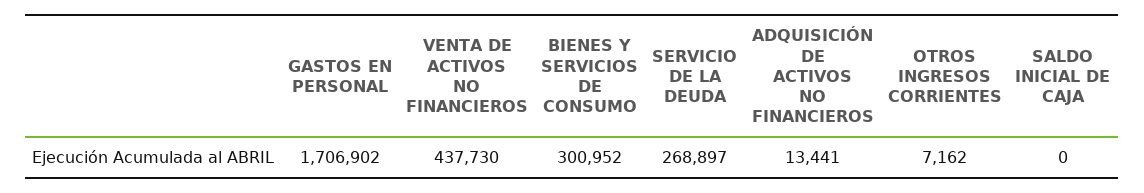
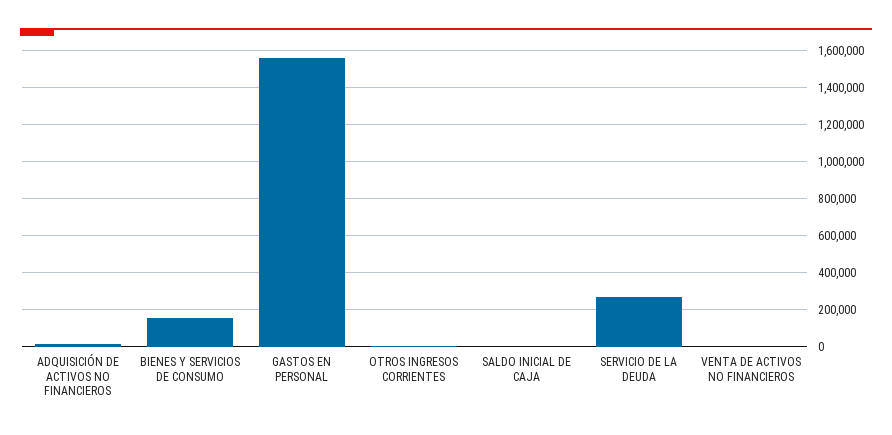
GASTOS EN PERSONAL: 1706902 -> 1550000
VENTA DE ACTIVOS NO FINANCIEROS: 437730 -> 0
BIENES Y SERVICIOS DE CONSUMO: 300952 -> 150000

